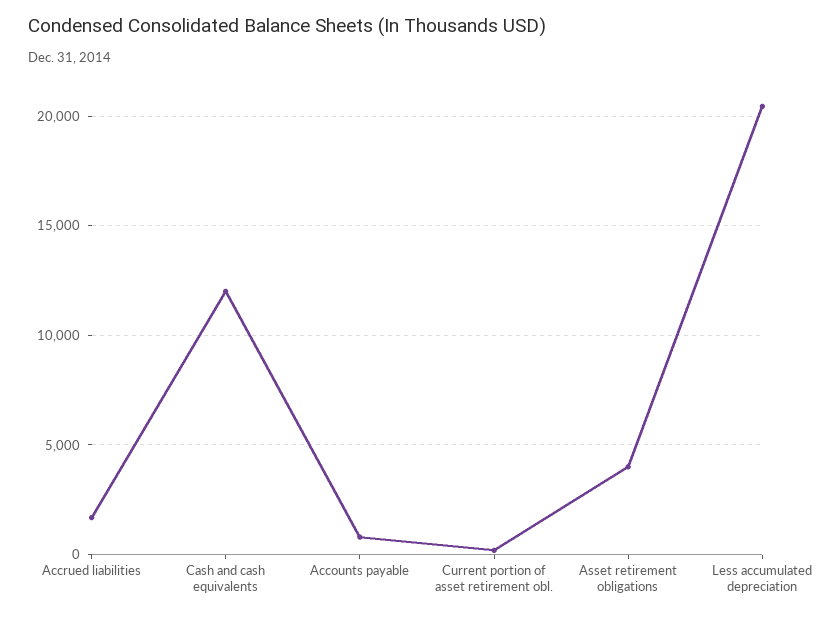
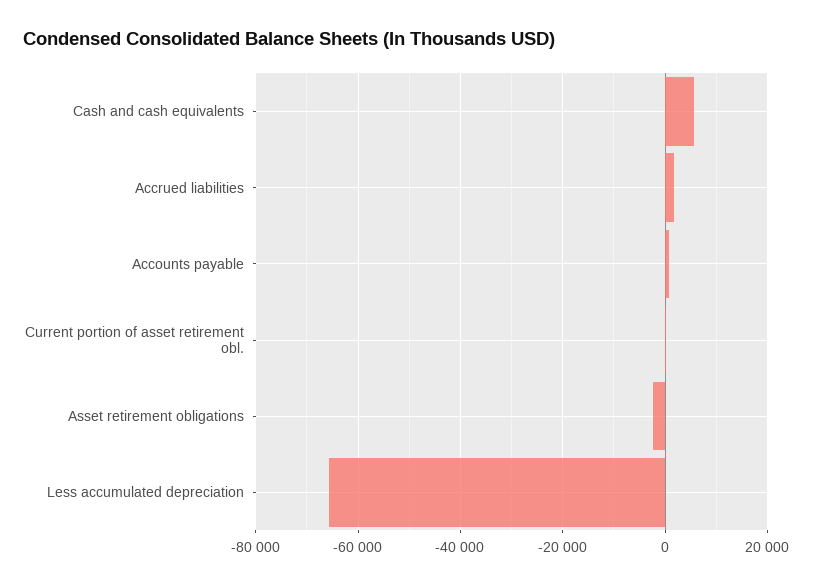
Cash and cash equivalents: 12000 -> 6000
Asset retirement obligations: 4000 -> -2000
Less accumulated depreciation: 20500 -> -66000

